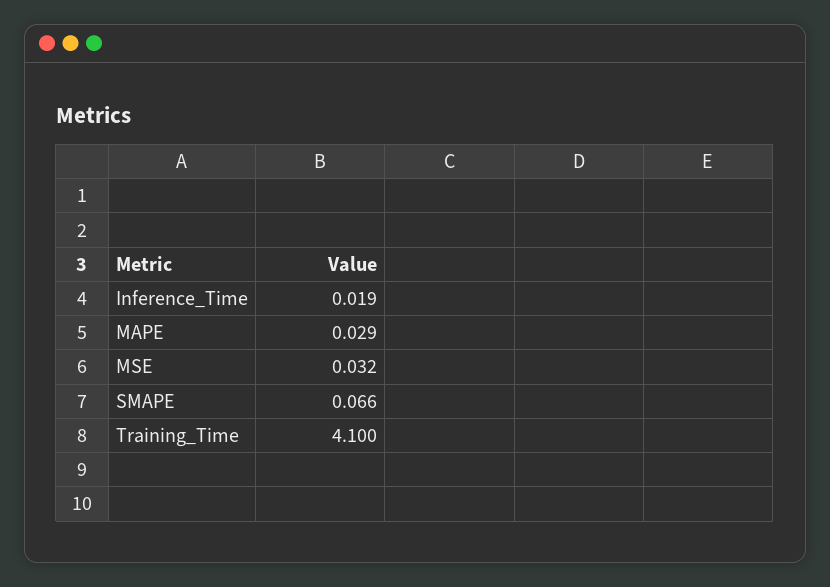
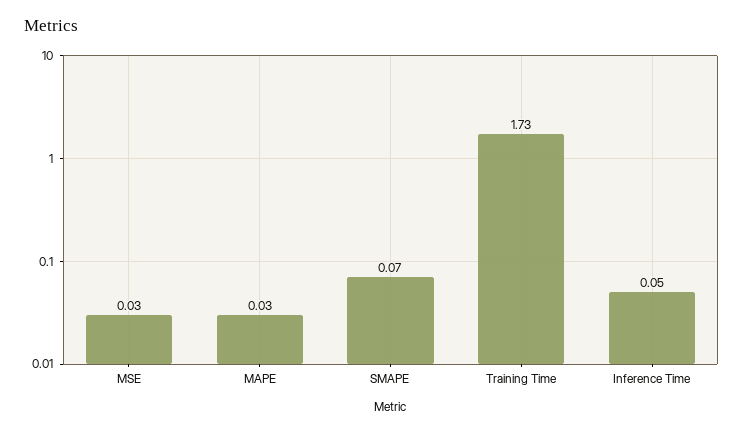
Inference_Time: 0.019 -> 0.05
Training_Time: 4.1 -> 1.73

